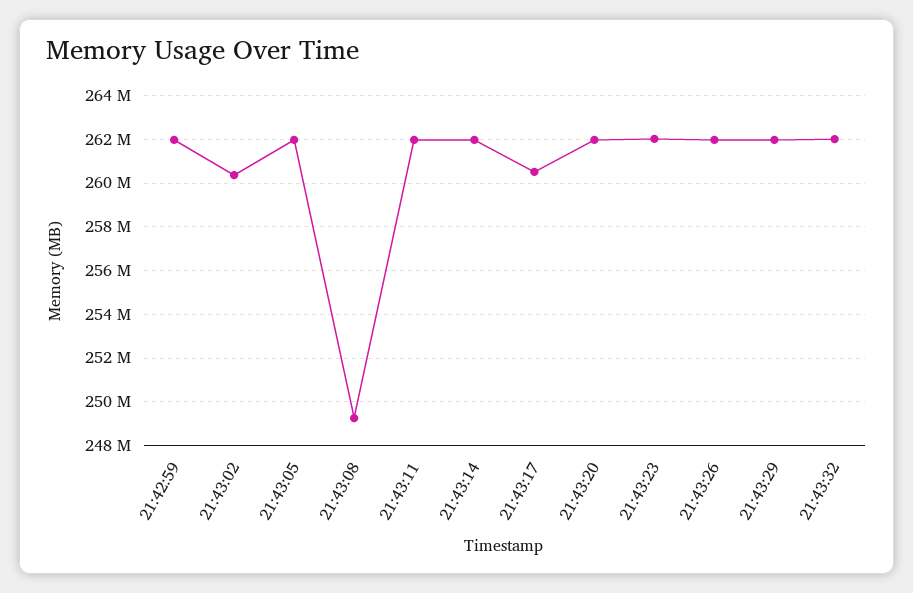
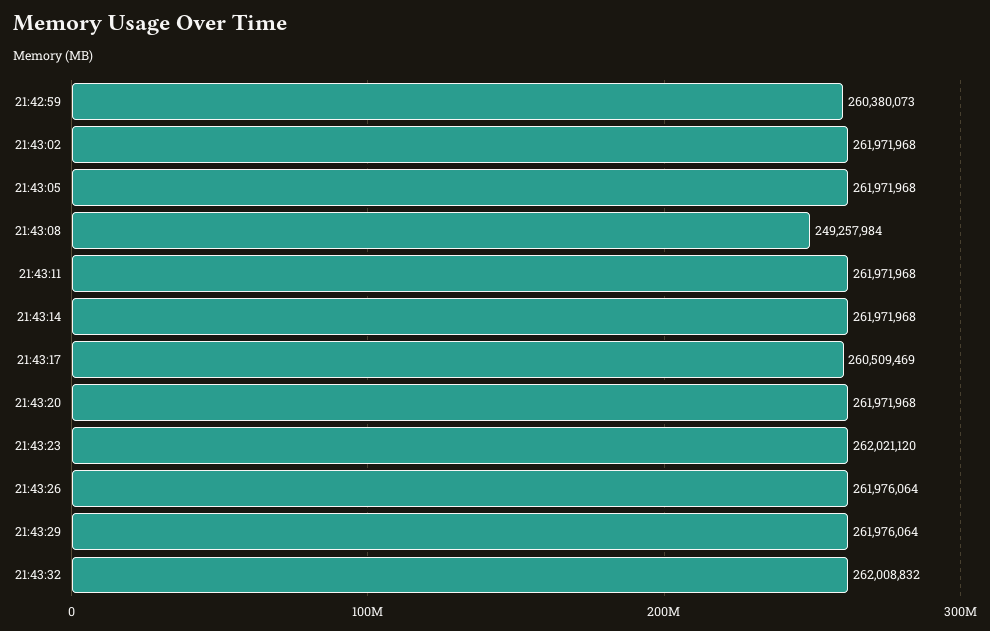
21:42:59: 262000000 -> 260380073
21:43:02: 260500000 -> 261971968

